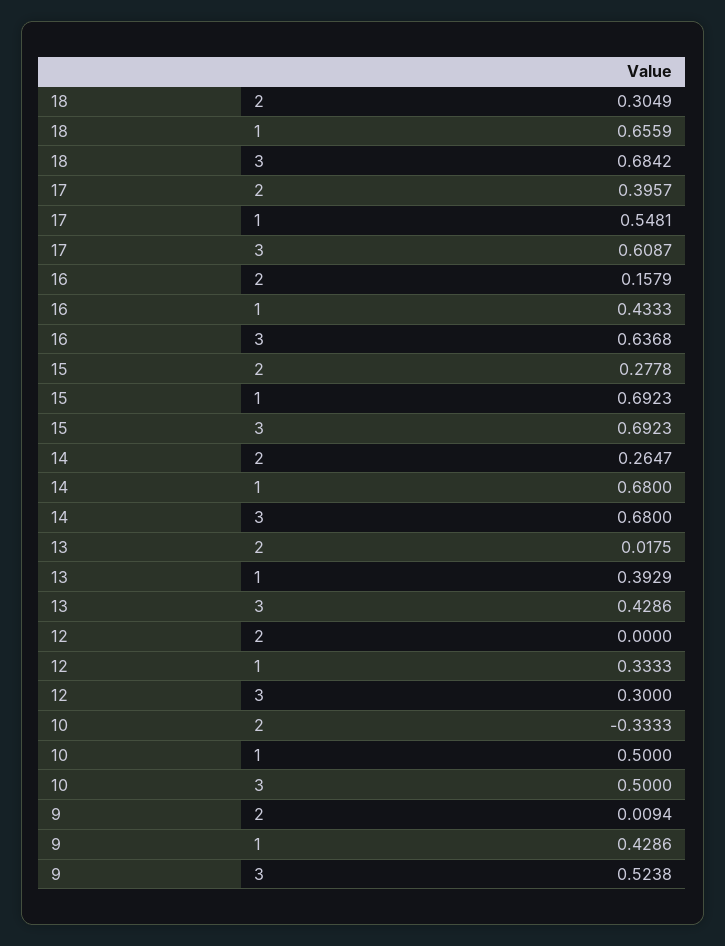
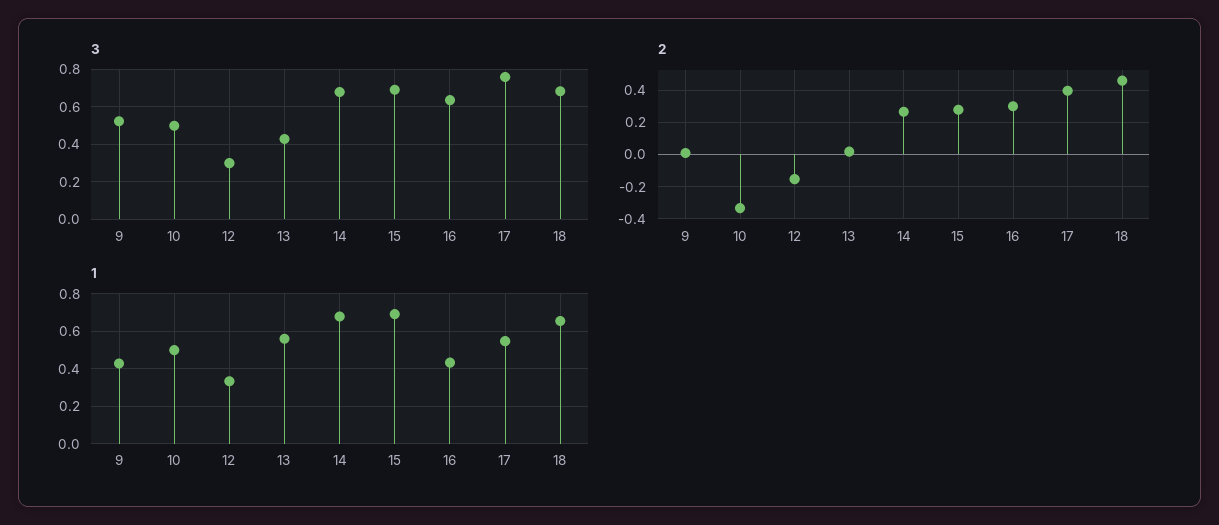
2, 18: 0.3049 -> 0.45
3, 17: 0.6087 -> 0.75
2, 16: 0.1579 -> 0.3
1, 13: 0.3929 -> 0.55
2, 12: 0 -> -0.15

